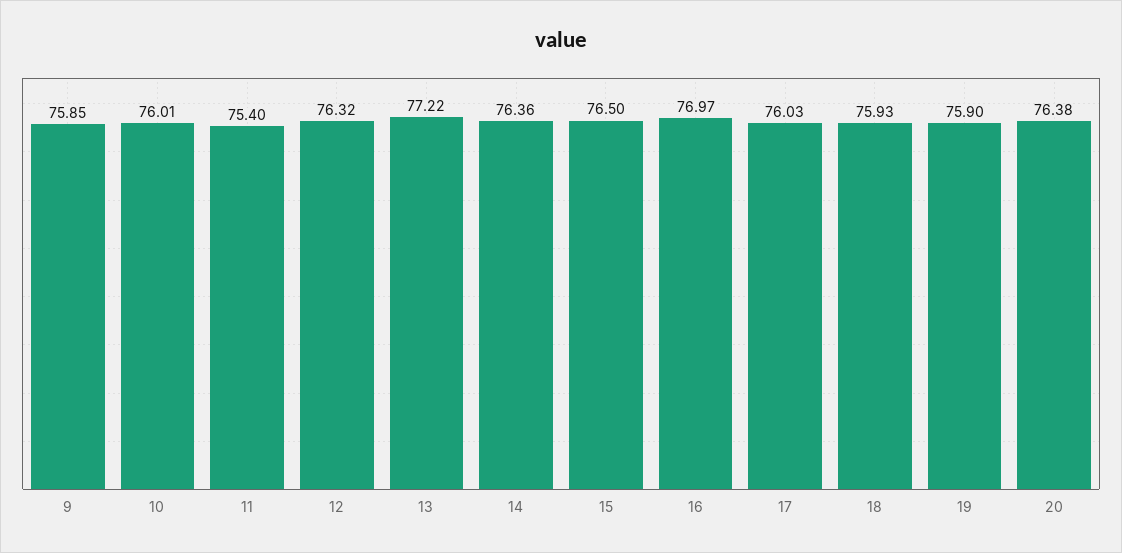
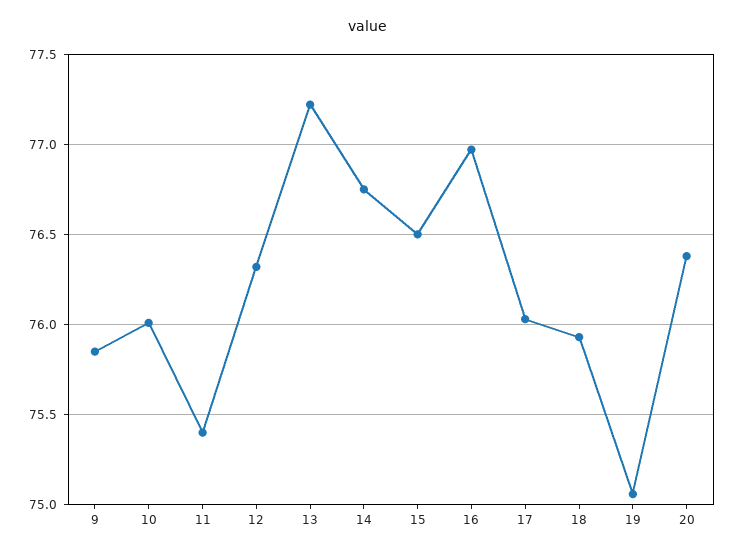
14: 76.36 -> 76.75
19: 75.9 -> 75.05

